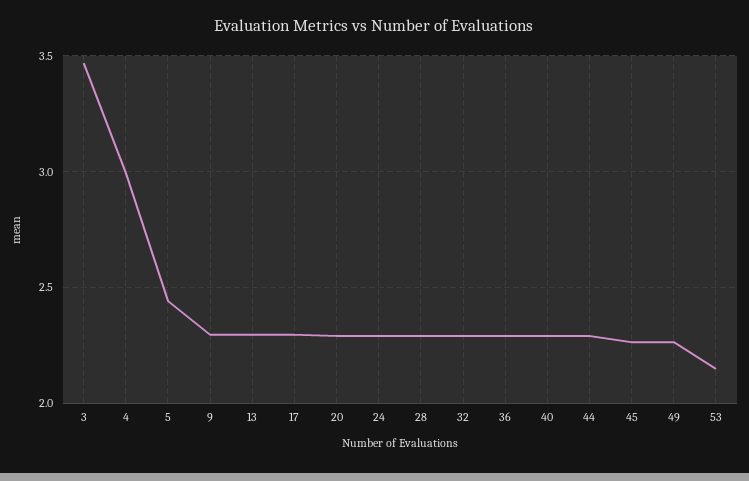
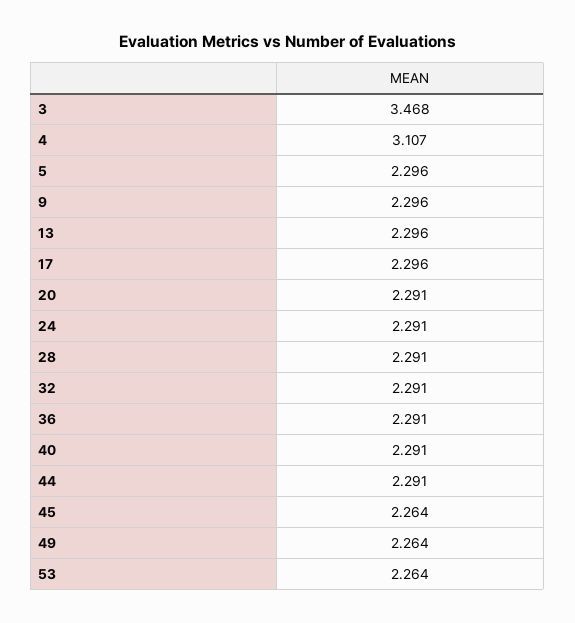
4: 3 -> 3.107
5: 2.45 -> 2.296
53: 2.15 -> 2.264

